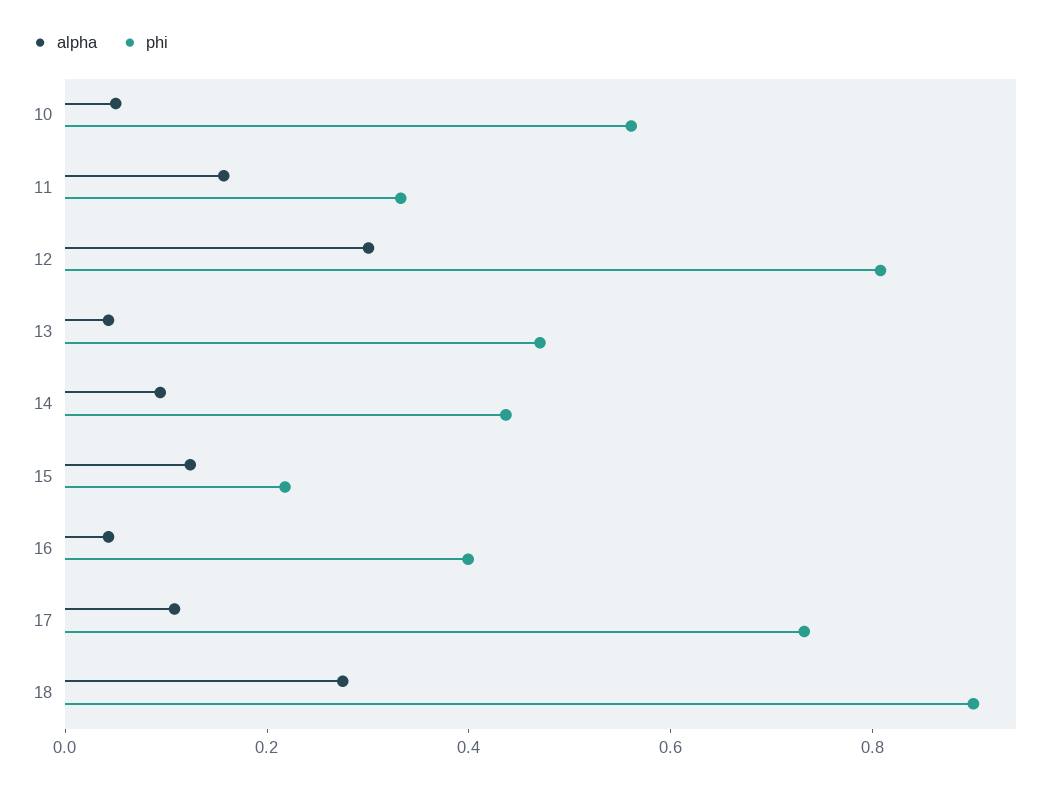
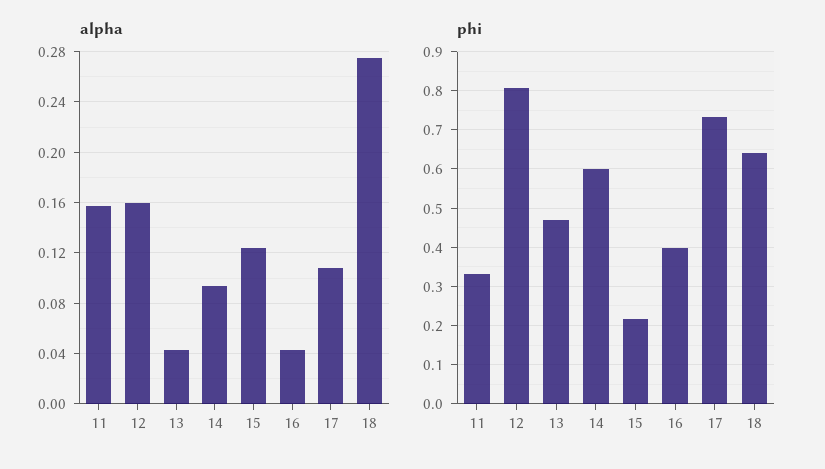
alpha, 10: 0.05 -> none
phi, 10: 0.55 -> none
alpha, 12: 0.3 -> 0.16
phi, 14: 0.45 -> 0.6
phi, 18: 0.9 -> 0.64

